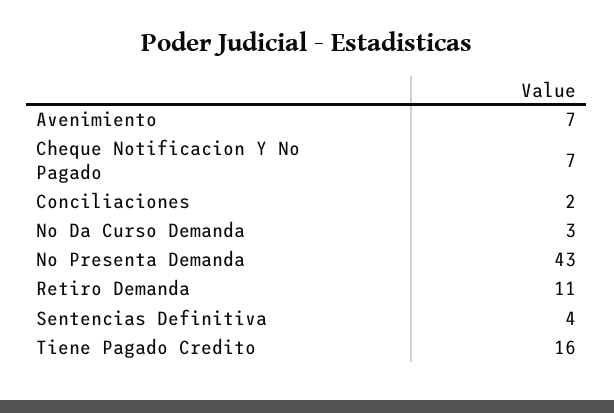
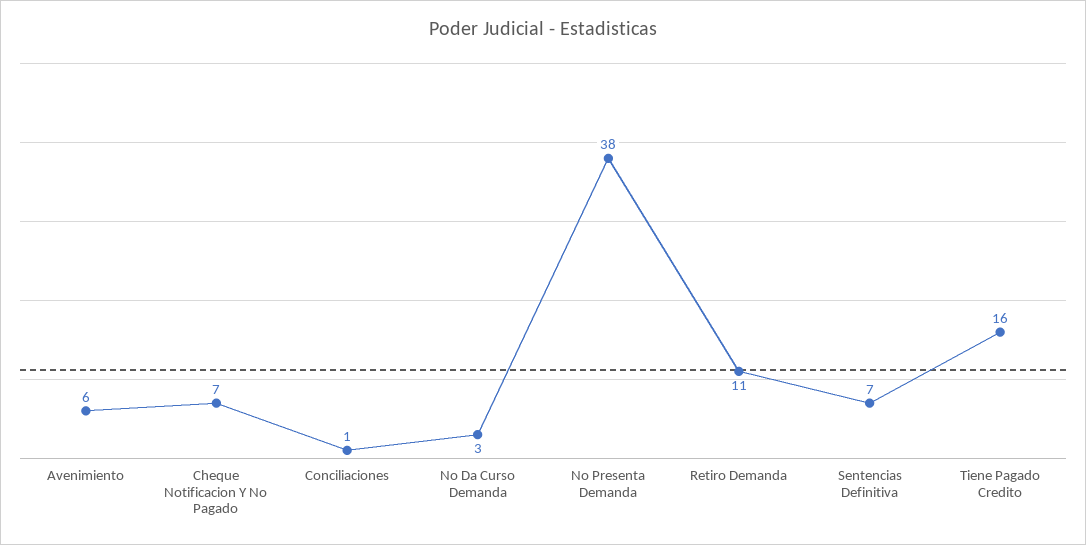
Avenimiento: 7 -> 6
Conciliaciones: 2 -> 1
No Presenta Demanda: 43 -> 38
Sentencias Definitiva: 4 -> 7

